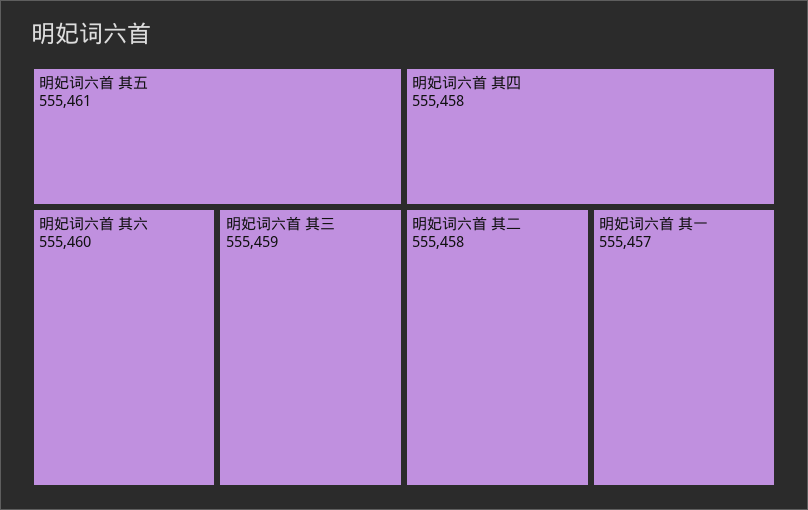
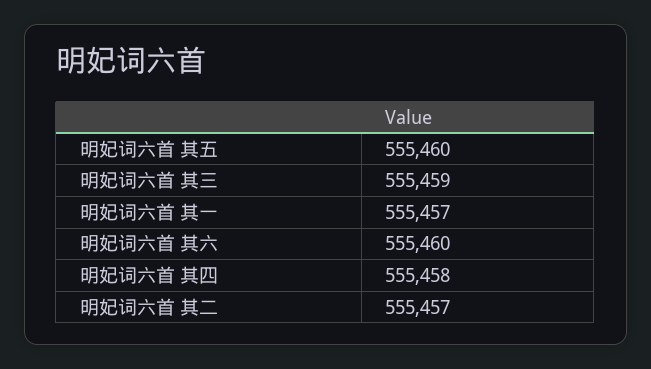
明妃词六首 其五: 555461 -> 555460
明妃词六首 其二: 555458 -> 555457

